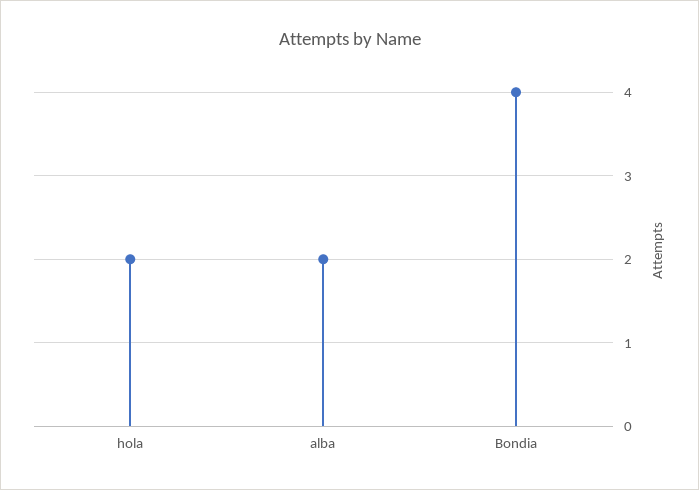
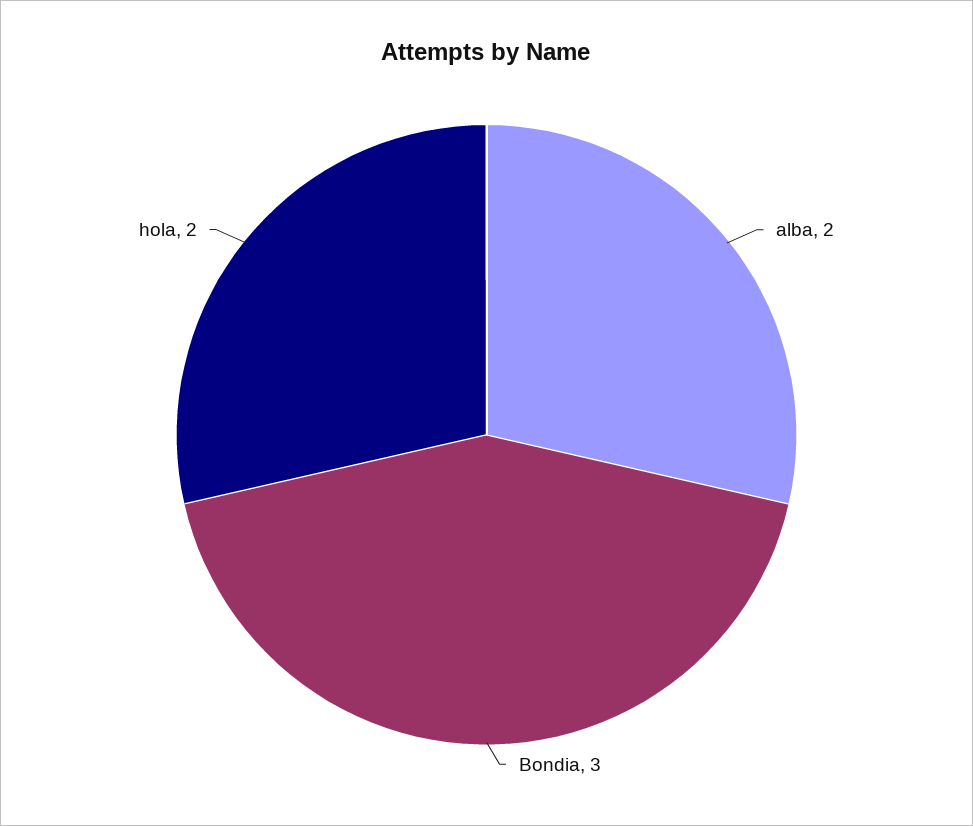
Bondia: 4 -> 3

